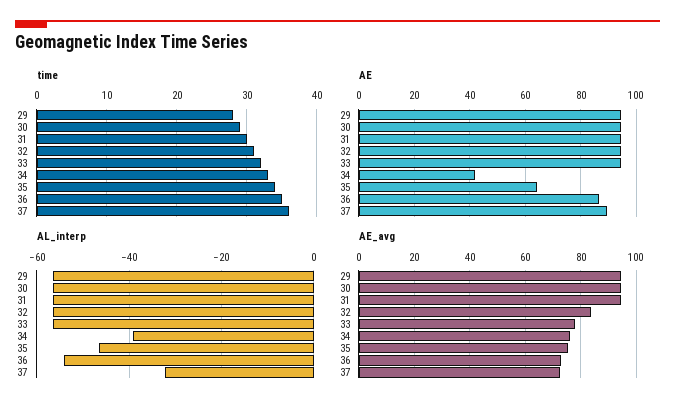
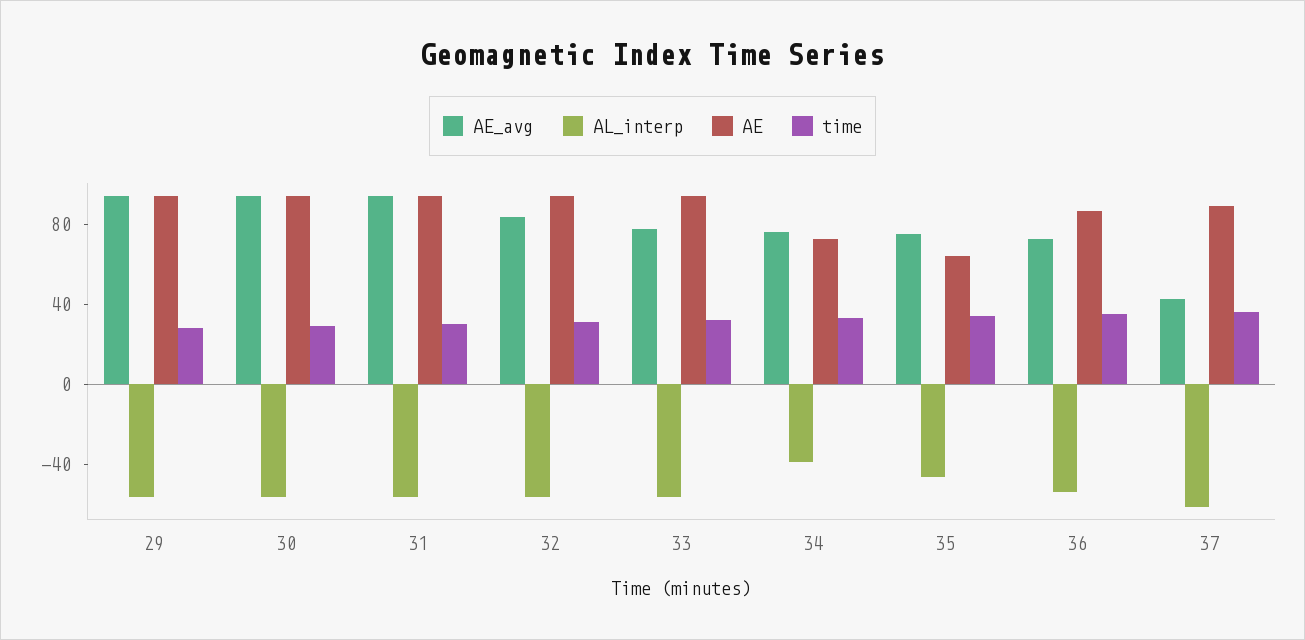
AE, 34: 42.5 -> 70
AL_interp, 37: -32 -> -60
AE_avg, 37: 72.5 -> 40

